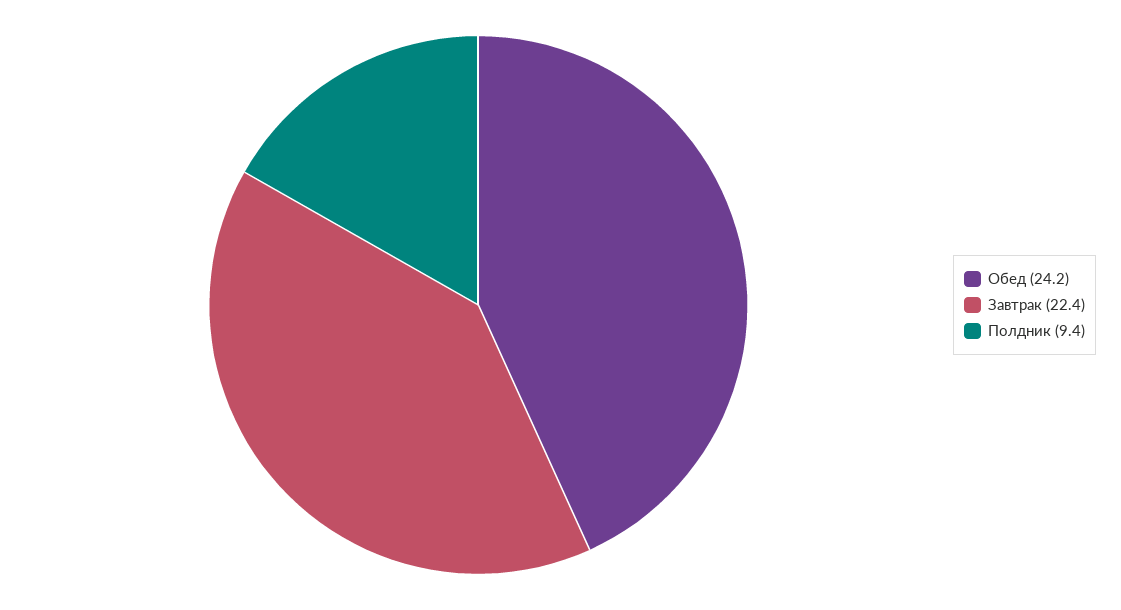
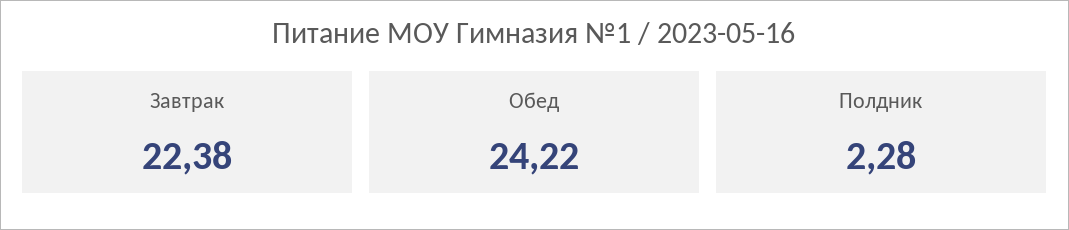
Полдник: 9.4 -> 2.28

